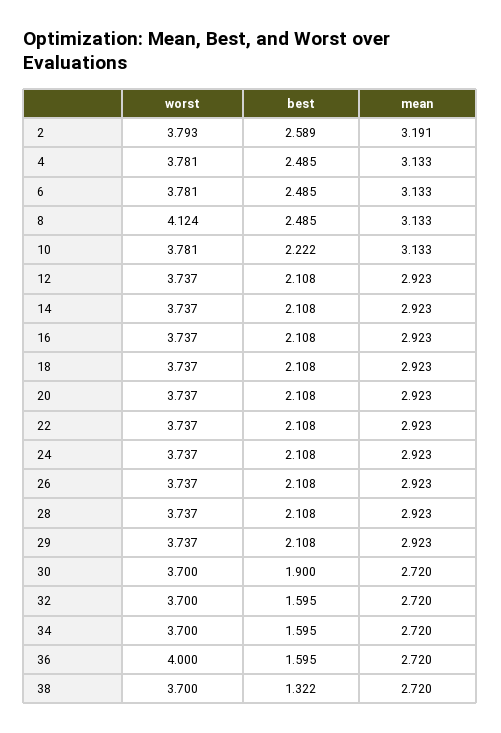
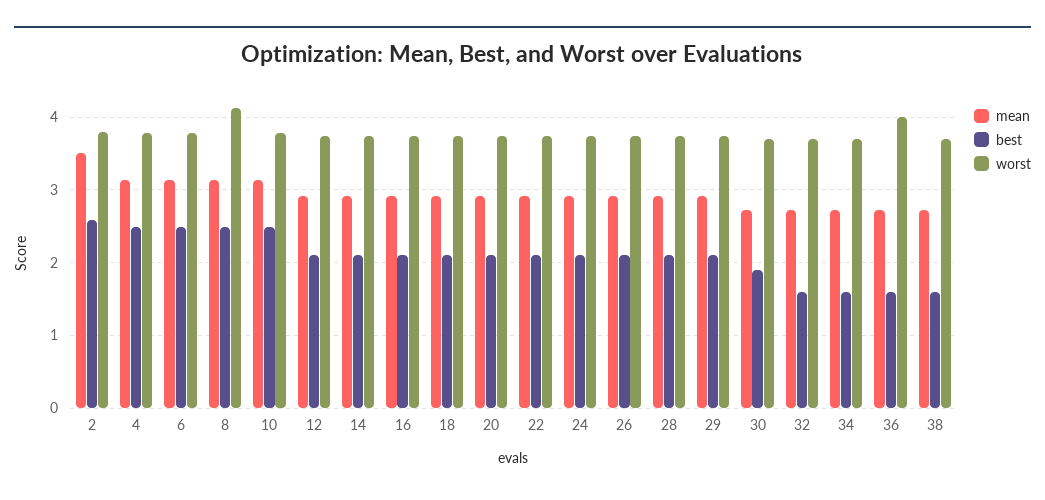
mean, 2: 3.191 -> 3.5
best, 10: 2.222 -> 2.5
best, 38: 1.322 -> 1.6

